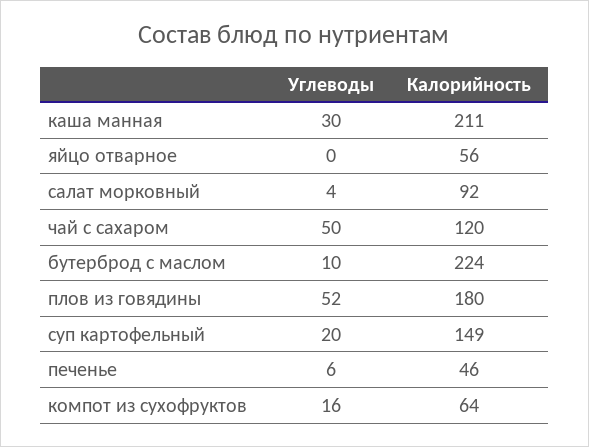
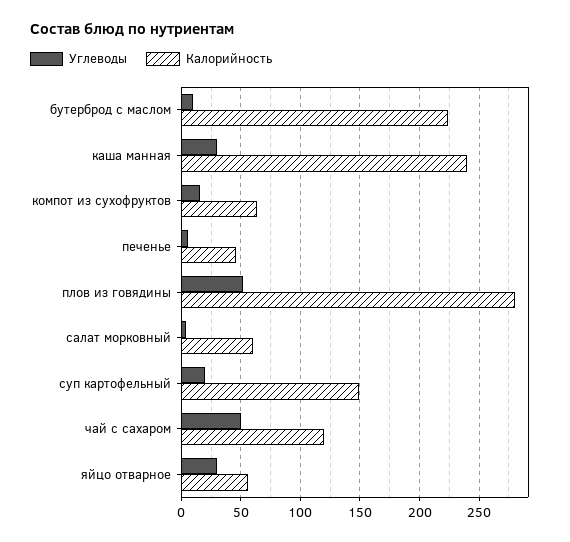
Калорийность, каша манная: 211 -> 240
Углеводы, яйцо отварное: 0 -> 30
Калорийность, салат морковный: 92 -> 60
Калорийность, плов из говядины: 180 -> 280

